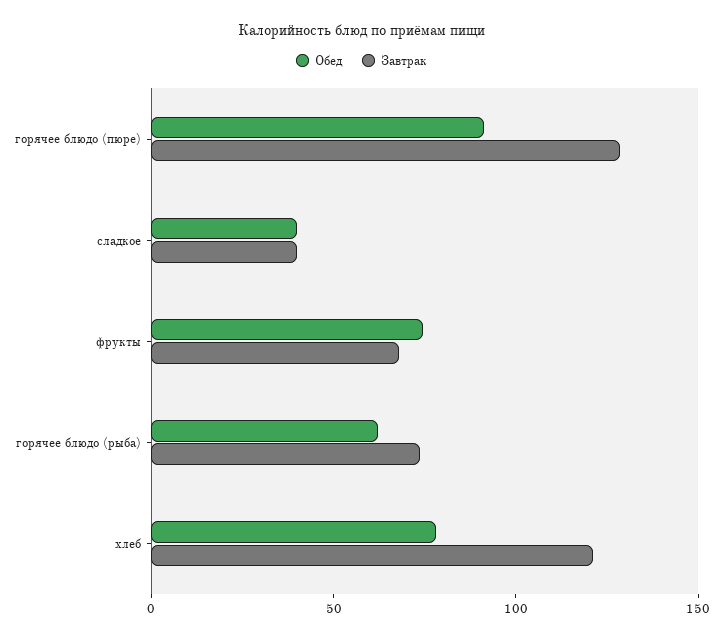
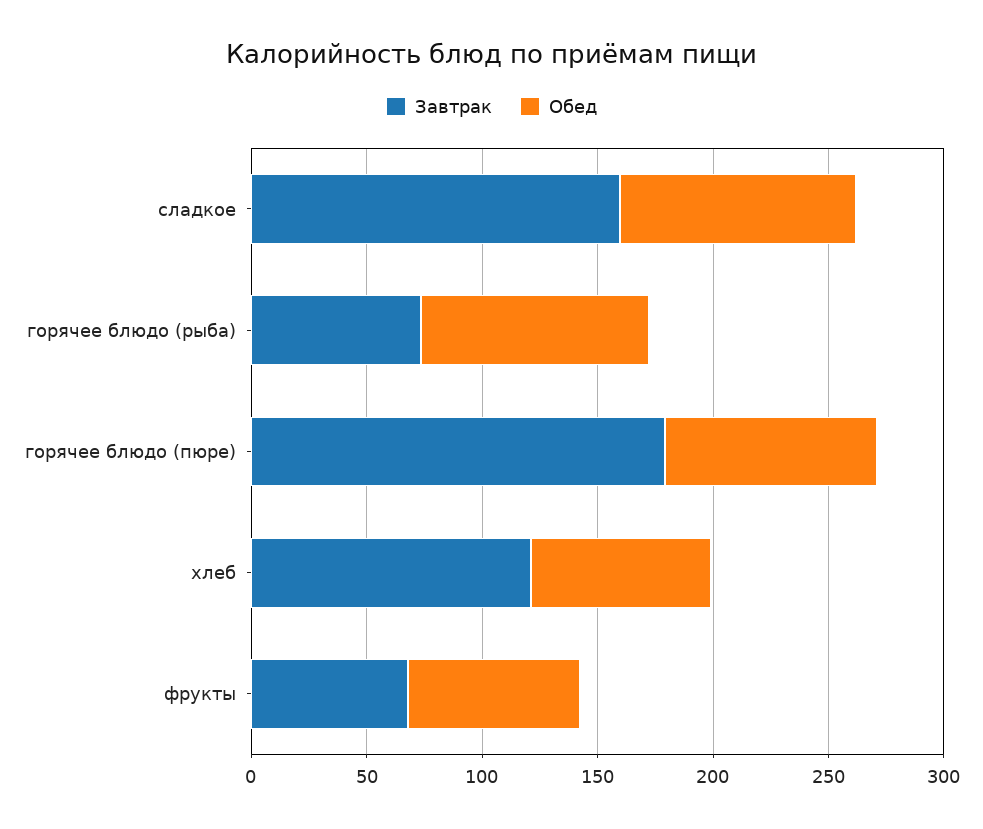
Завтрак, горячее блюдо (пюре): 130 -> 180
Обед, сладкое: 40 -> 100
Завтрак, сладкое: 40 -> 160
Обед, горячее блюдо (рыба): 60 -> 100

